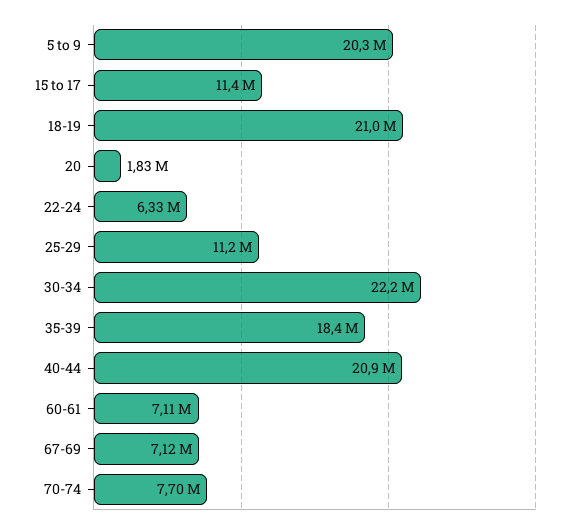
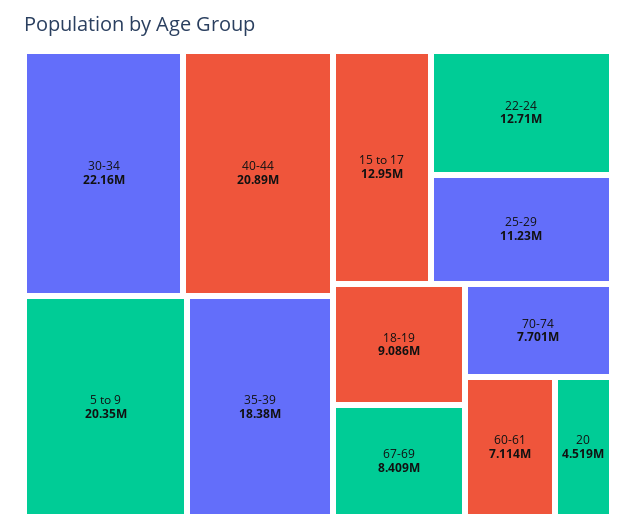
15 to 17: 11400000 -> 12950000
18-19: 21000000 -> 9086000
20: 1830000 -> 4519000
22-24: 6330000 -> 12710000
67-69: 7120000 -> 8409000

